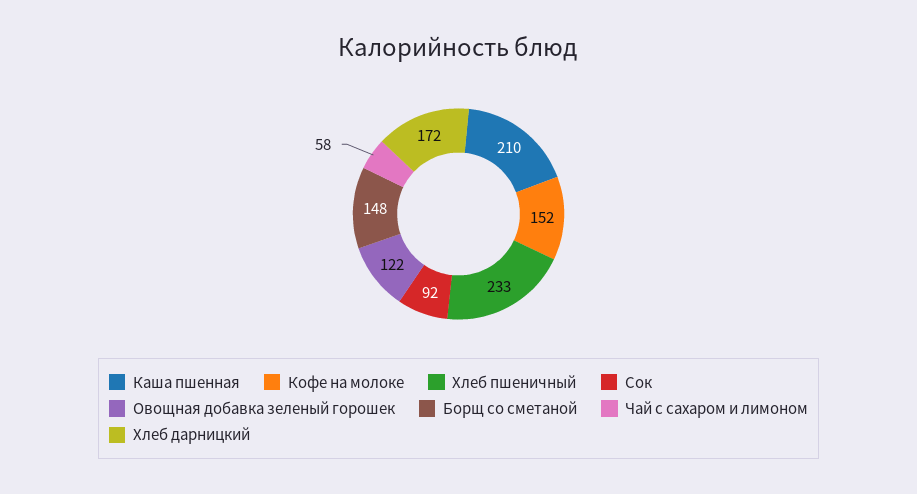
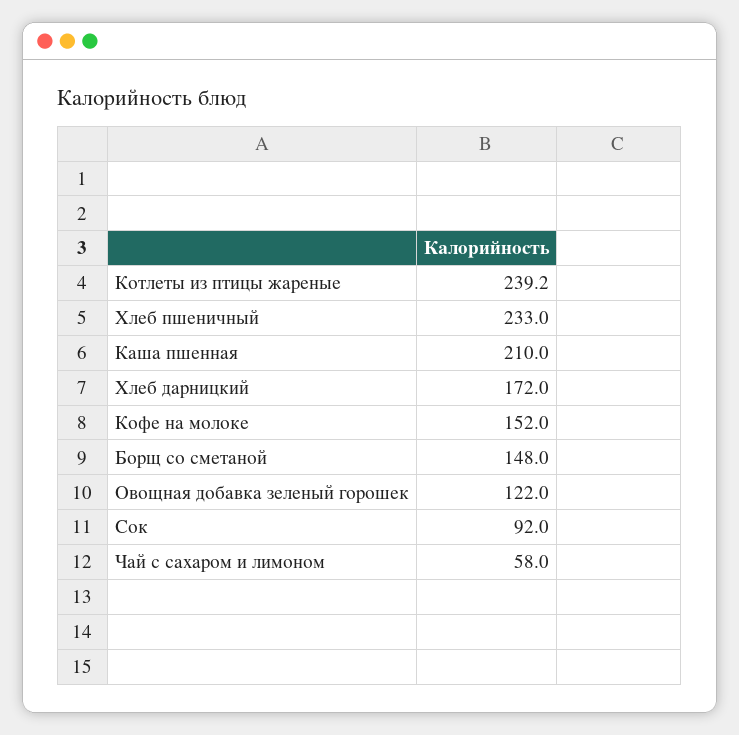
Котлеты из птицы жареные: none -> 239.2

